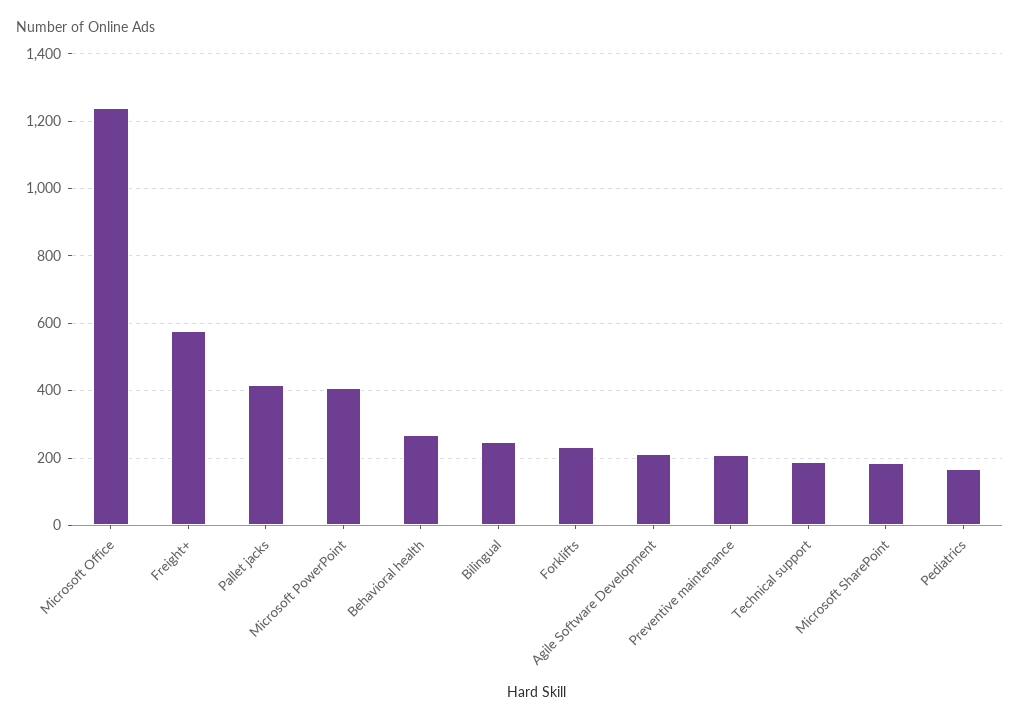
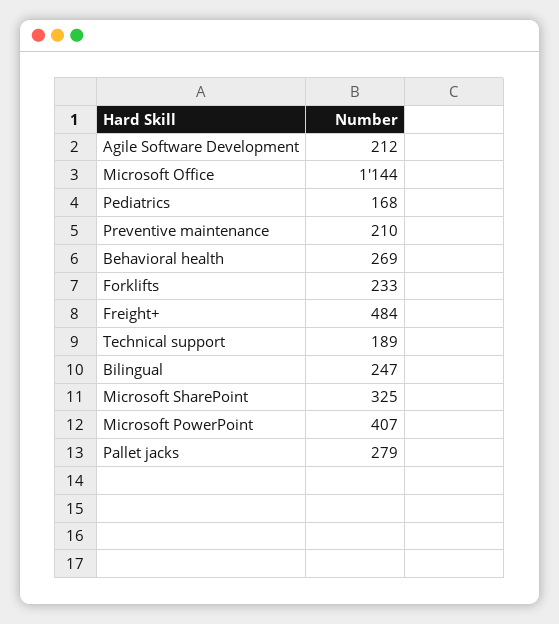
Microsoft Office: 1240 -> 1144
Freight+: 580 -> 484
Pallet jacks: 420 -> 279
Microsoft SharePoint: 180 -> 325

